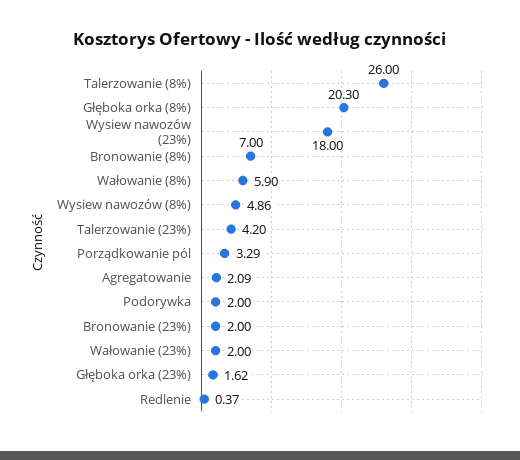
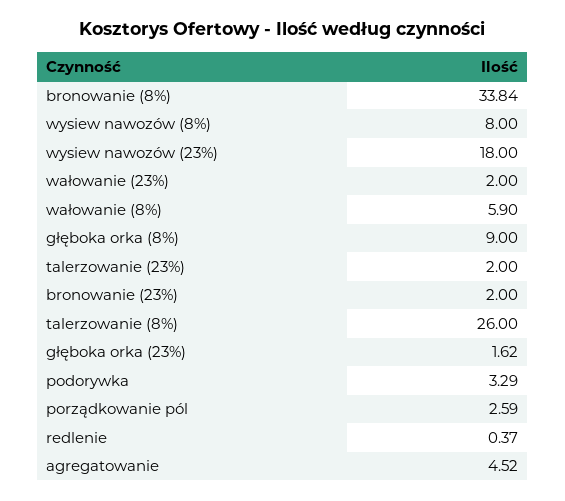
Głęboka orka (8%): 20.3 -> 9
Bronowanie (8%): 7 -> 33.84
Wysiew nawozów (8%): 4.86 -> 8
Talerzowanie (23%): 4.2 -> 2
Porządkowanie pól: 3.29 -> 2.59
Agregatowanie: 2.09 -> 4.52
Podorywka: 2 -> 3.29

